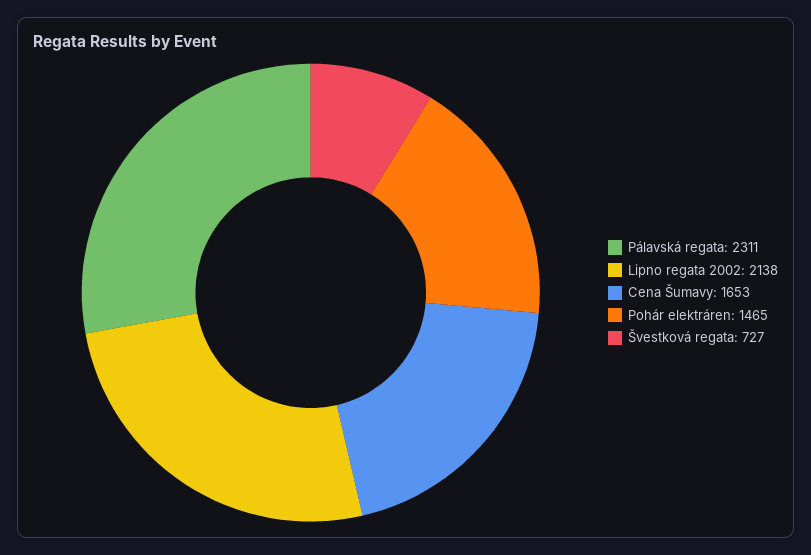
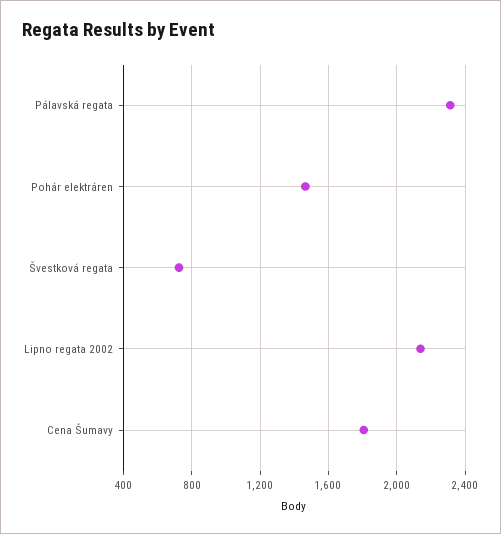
Cena Šumavy: 1653 -> 1800

